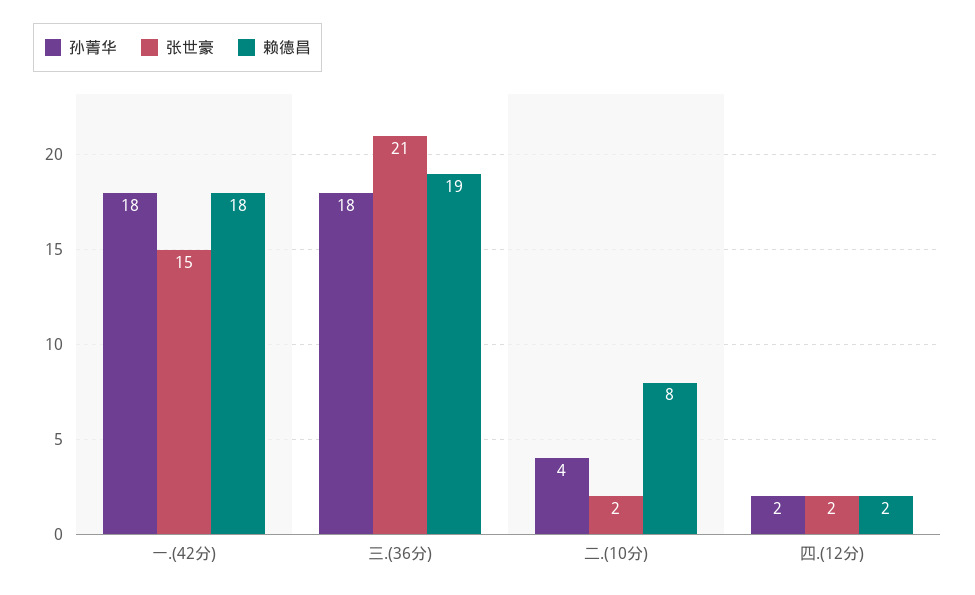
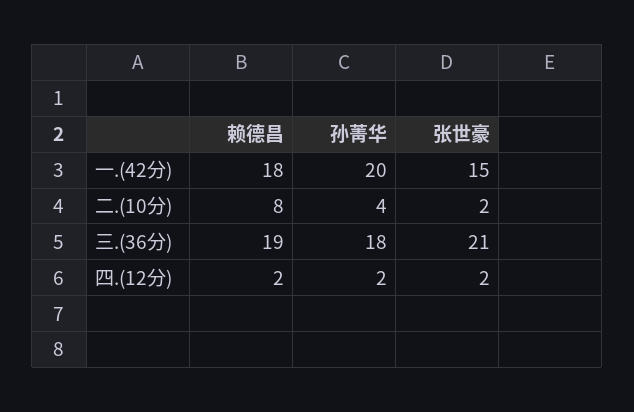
孙菁华, 一.(42分): 18 -> 20

